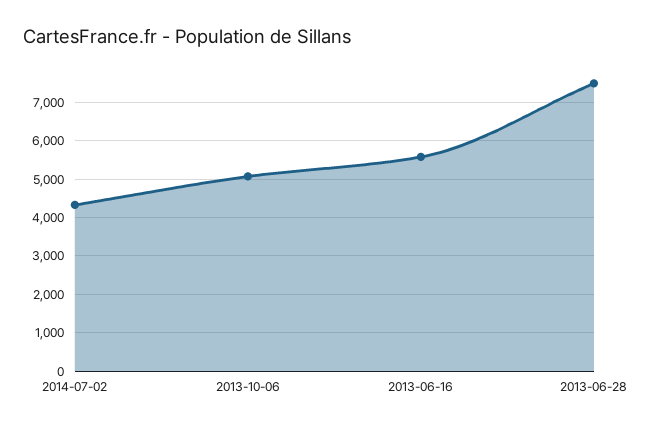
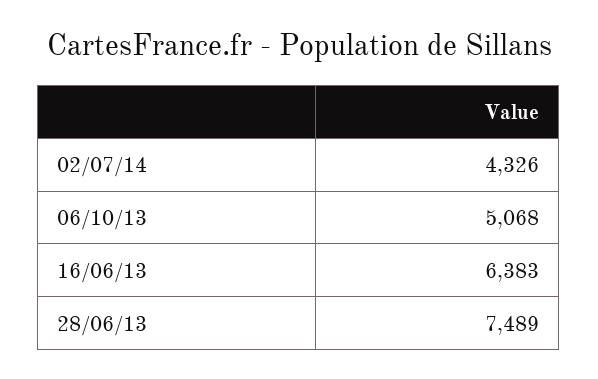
2013-06-16: 5600 -> 6383

